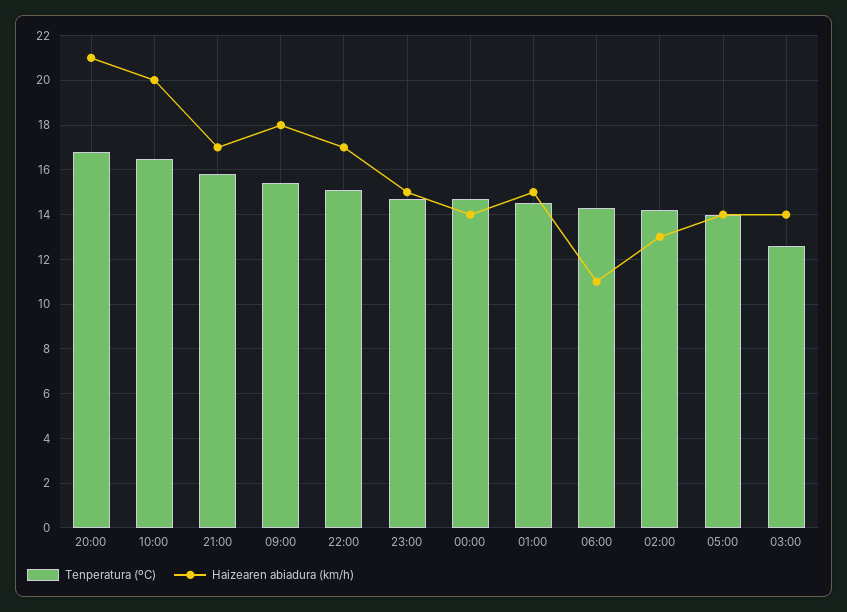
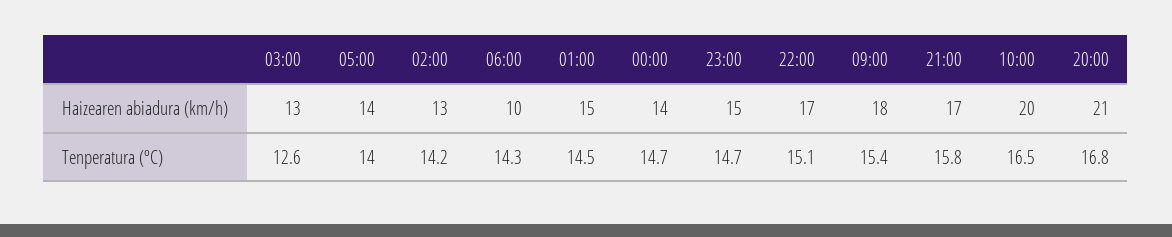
Haizearen abiadura (km/h), 06:00: 11 -> 10
Haizearen abiadura (km/h), 03:00: 14 -> 13

